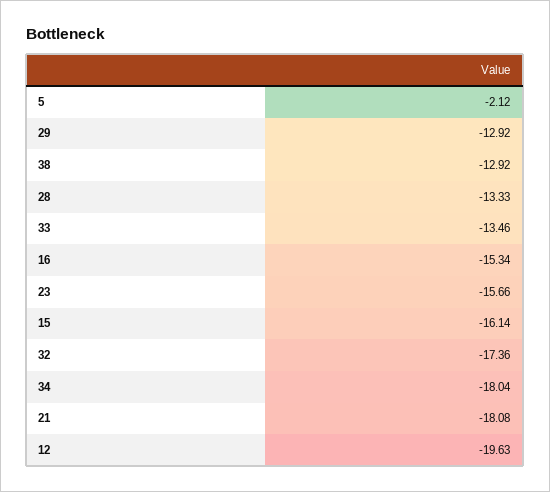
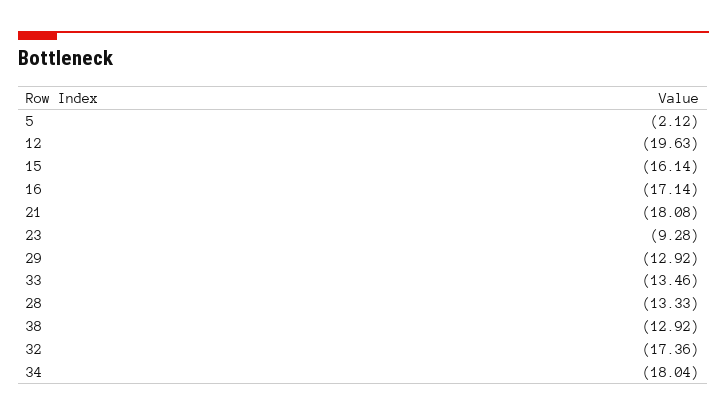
16: -15.34 -> -17.14
23: -15.66 -> -9.28

